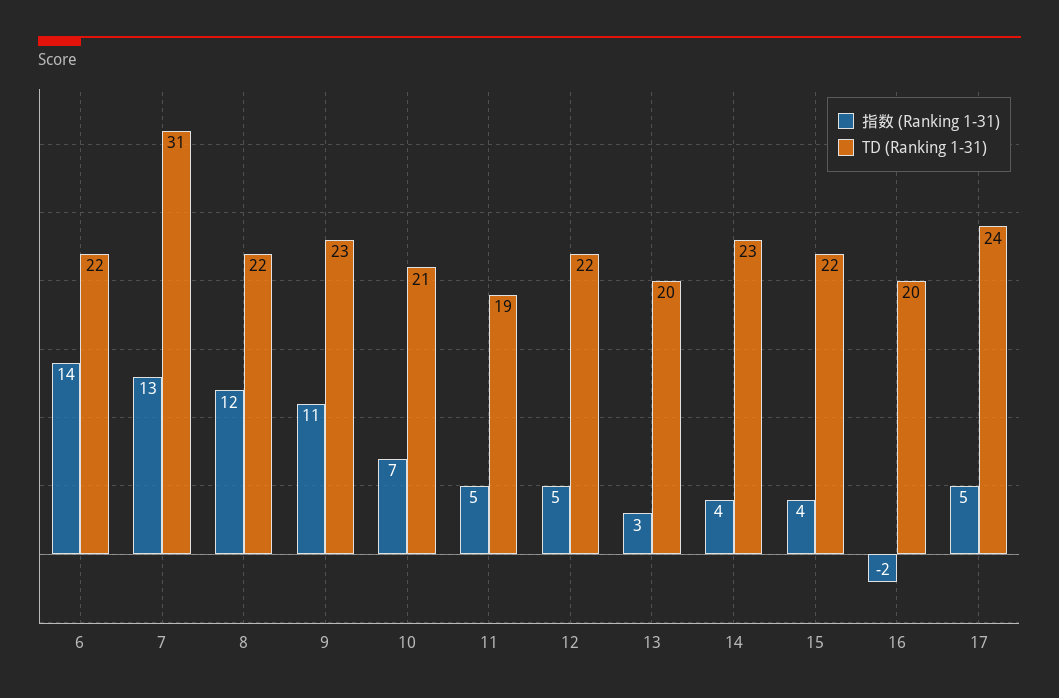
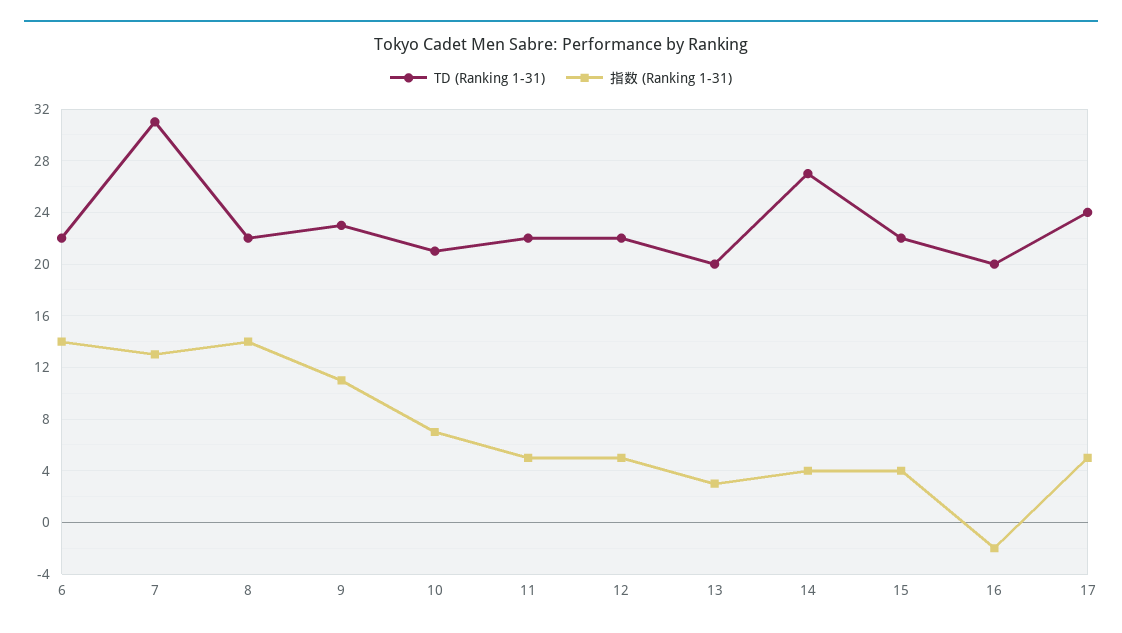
指数 (Ranking 1-31), 8: 12 -> 14
TD (Ranking 1-31), 11: 19 -> 22
TD (Ranking 1-31), 14: 23 -> 27

